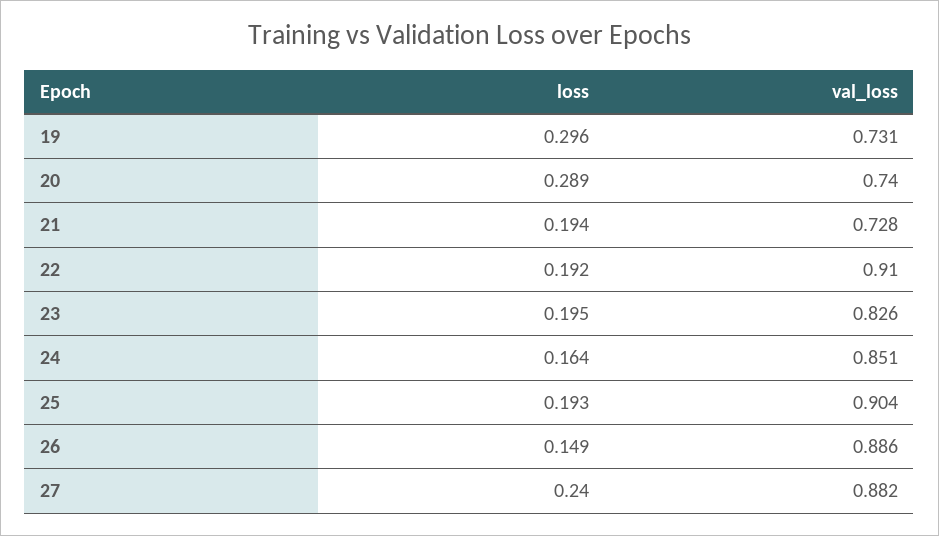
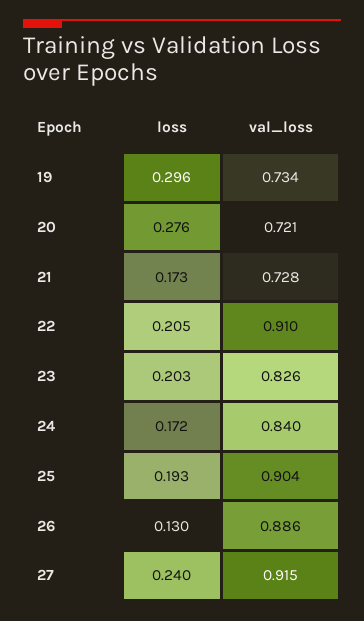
val_loss, 19: 0.731 -> 0.734
loss, 20: 0.289 -> 0.276
val_loss, 20: 0.74 -> 0.721
loss, 21: 0.194 -> 0.173
loss, 22: 0.192 -> 0.205
loss, 23: 0.195 -> 0.203
loss, 24: 0.164 -> 0.172
val_loss, 24: 0.851 -> 0.84
loss, 26: 0.149 -> 0.13
val_loss, 27: 0.882 -> 0.915

